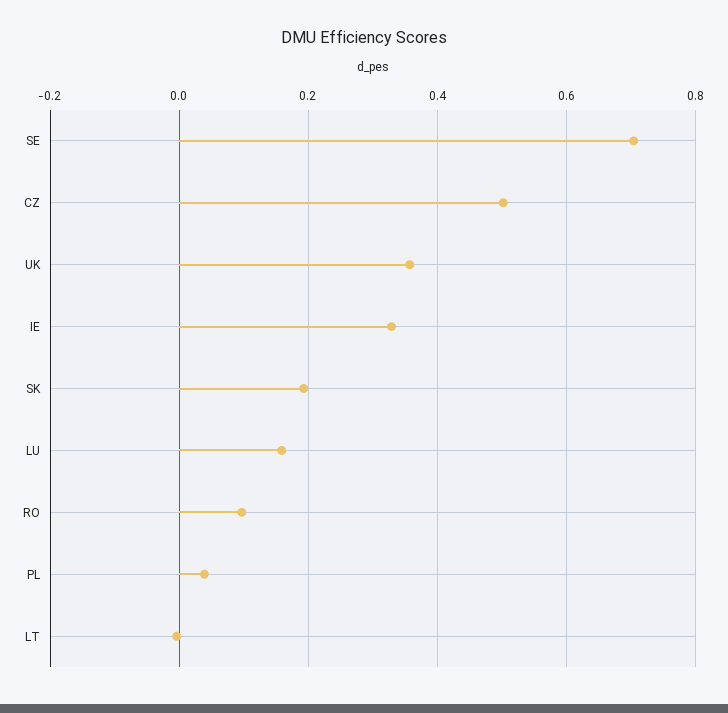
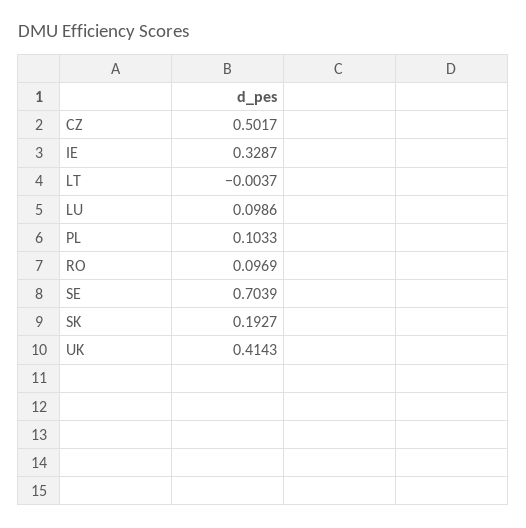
UK: 0.36 -> 0.4143
LU: 0.16 -> 0.0986
PL: 0.04 -> 0.1033

